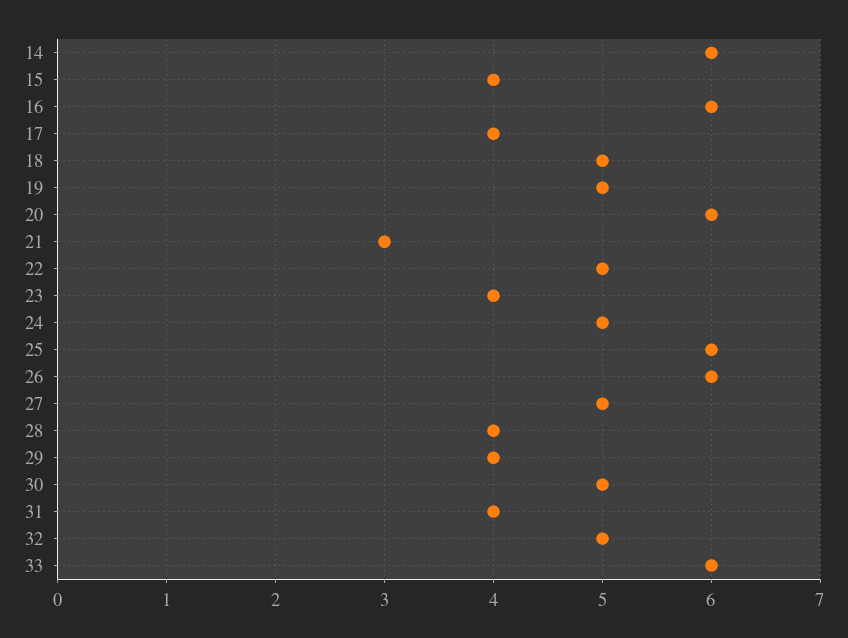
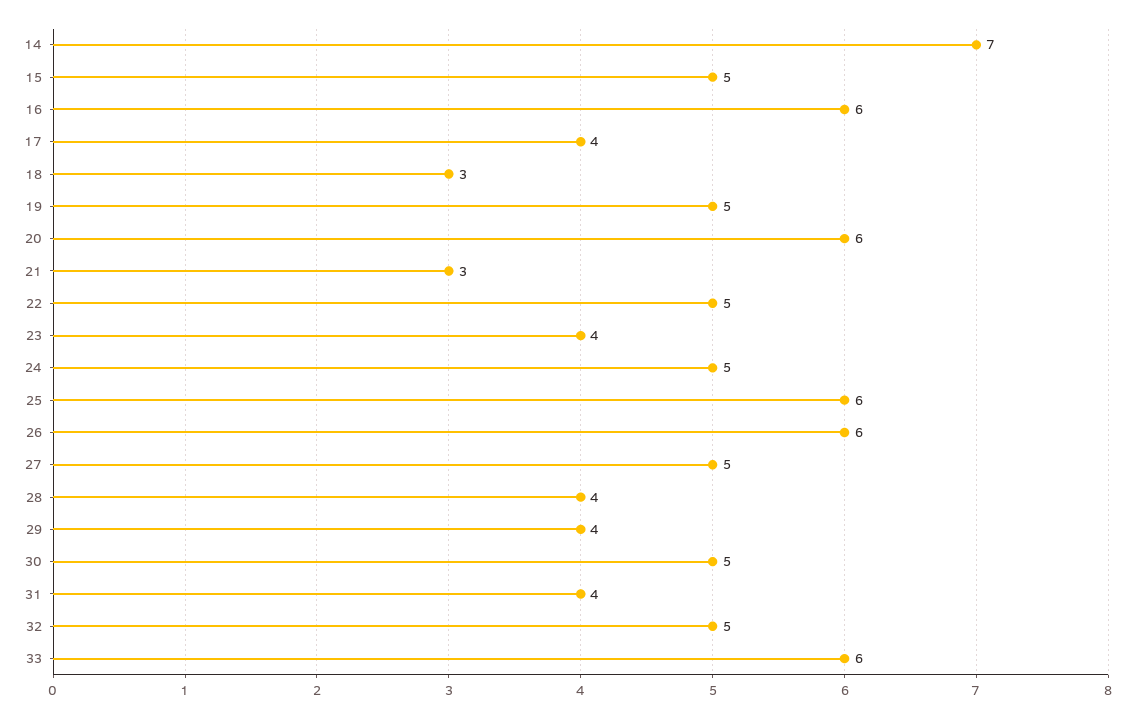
14: 6 -> 7
15: 4 -> 5
18: 5 -> 3

